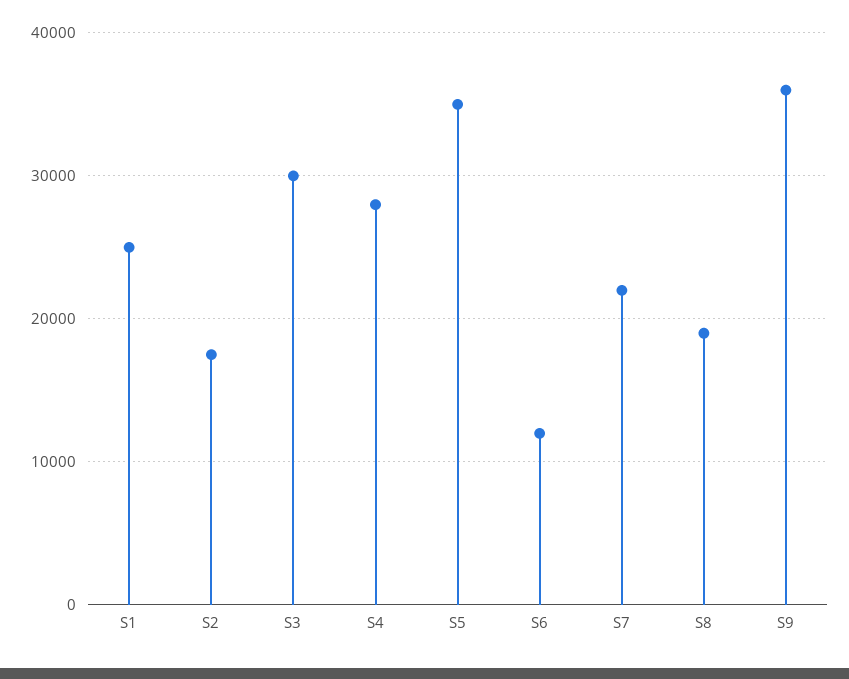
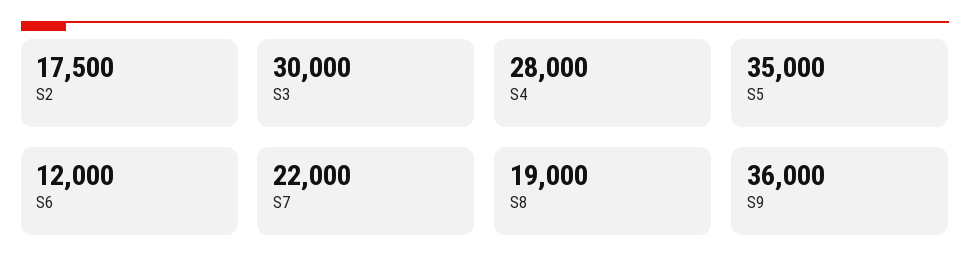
S1: 25000 -> none

